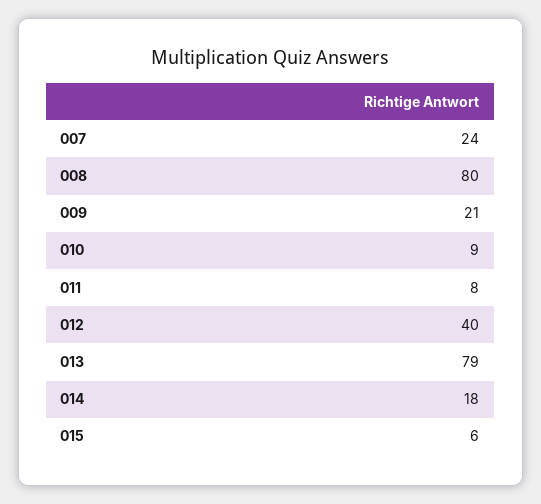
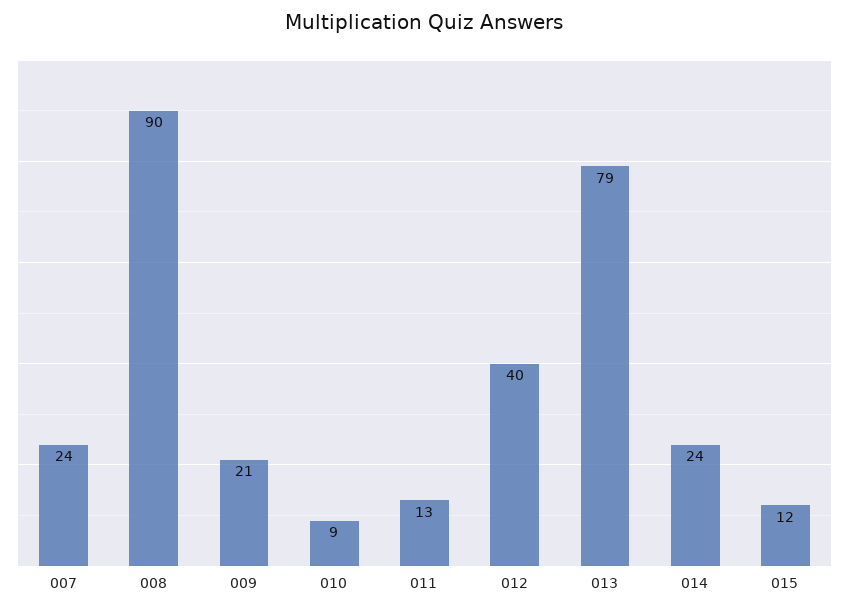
008: 80 -> 90
011: 8 -> 13
014: 18 -> 24
015: 6 -> 12

